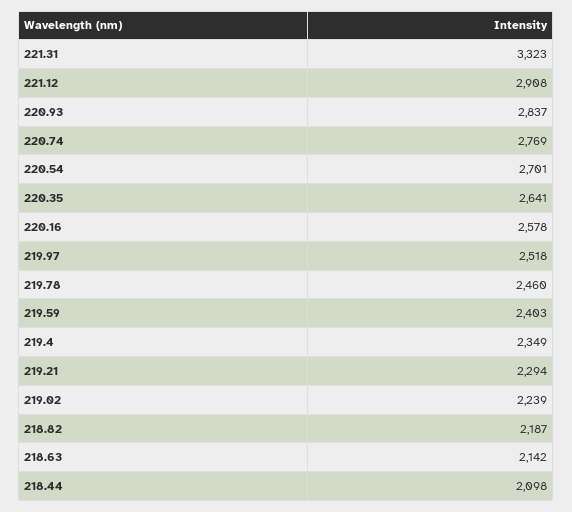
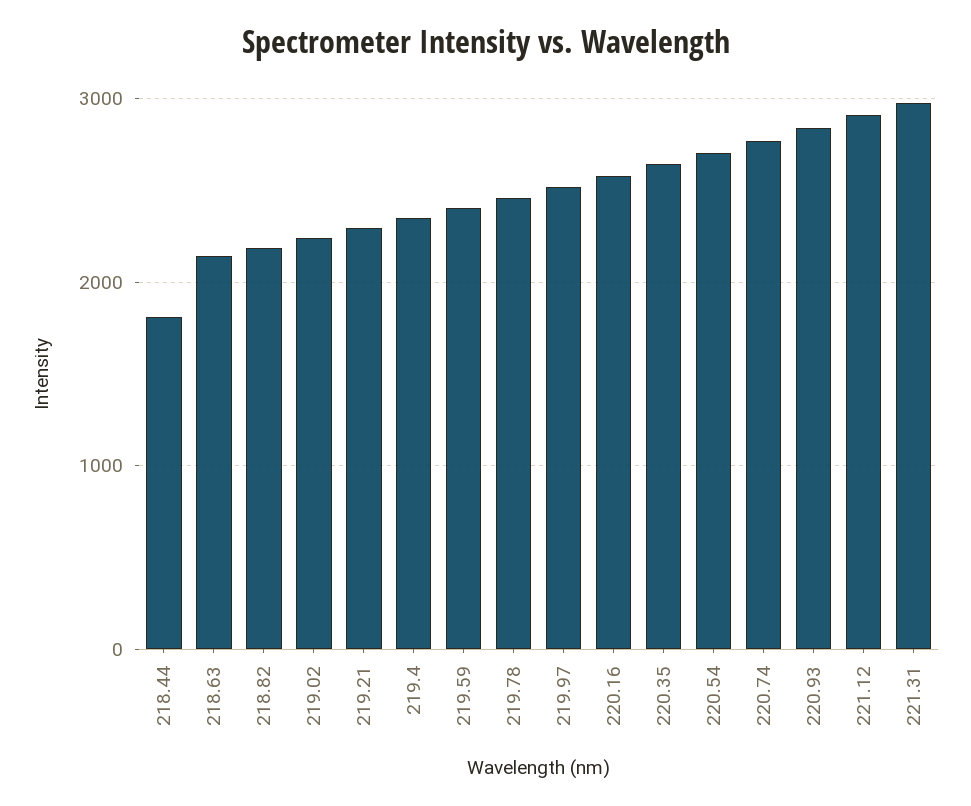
221.31: 3323 -> 3000
218.44: 2098 -> 1800

